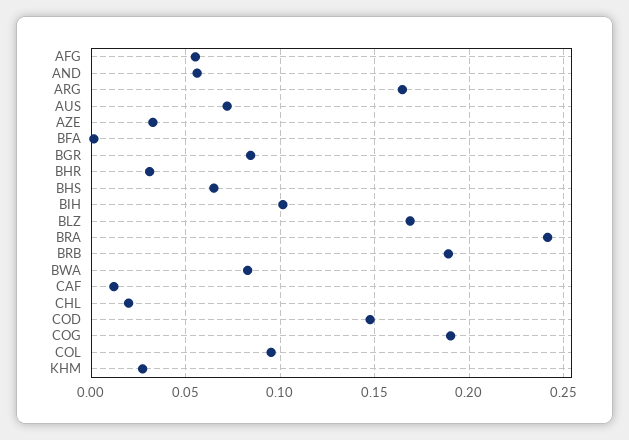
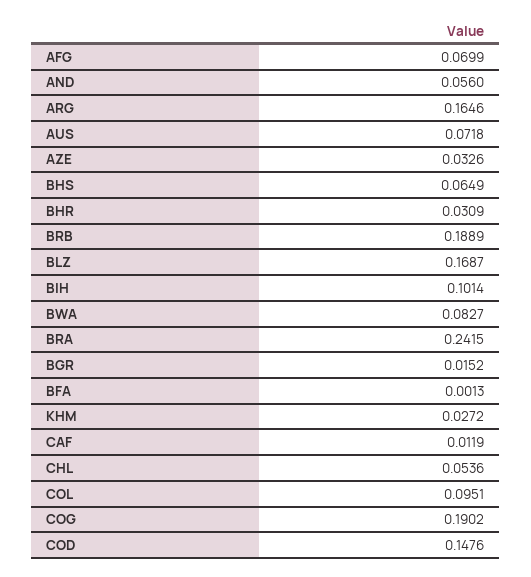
AFG: 0.055 -> 0.0699
BGR: 0.085 -> 0.0152
CHL: 0.02 -> 0.0536

